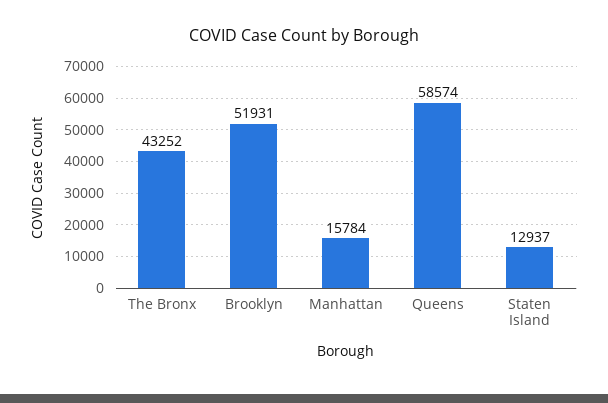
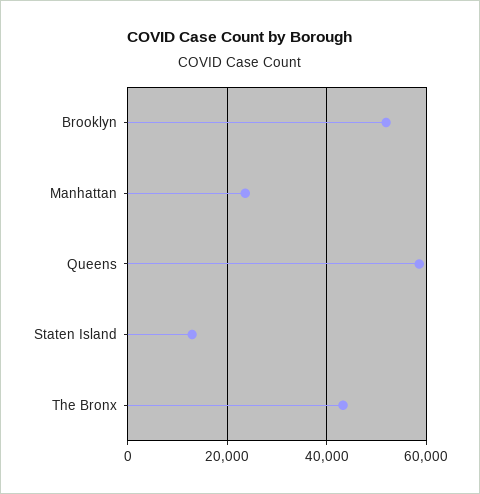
Manhattan: 15784 -> 24000

